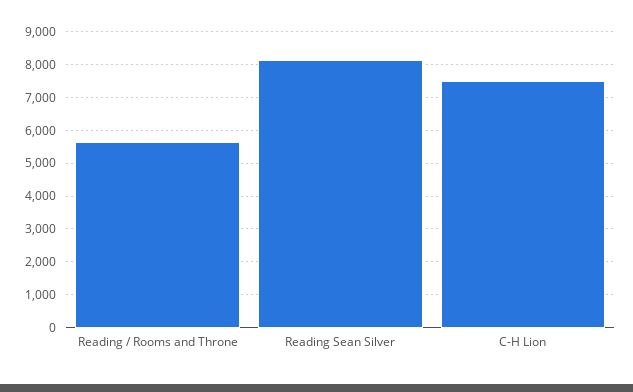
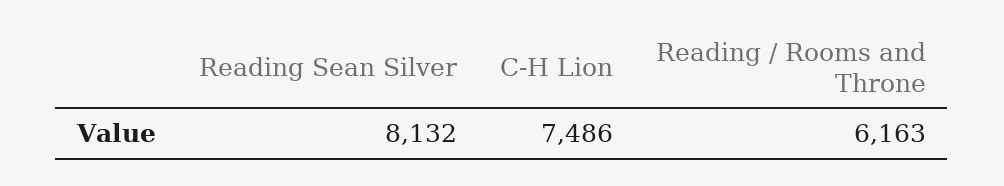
Reading / Rooms and Throne: 5600 -> 6163

